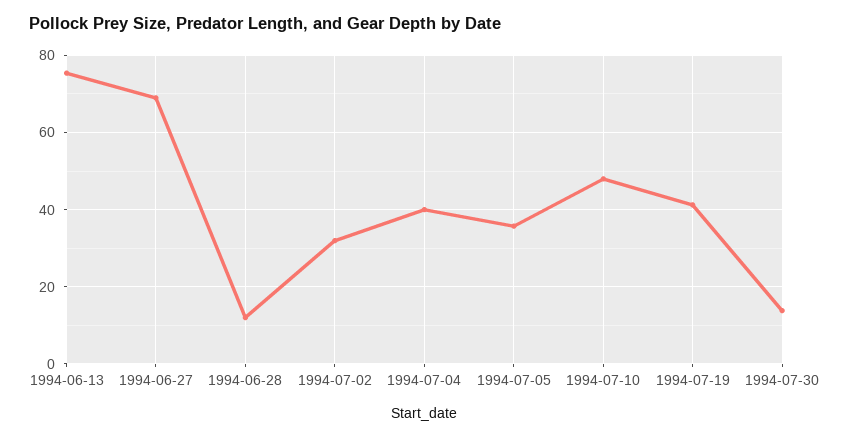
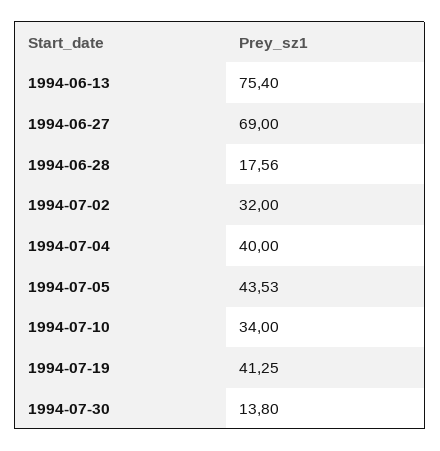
1994-06-28: 12 -> 17.56
1994-07-05: 36 -> 43.53
1994-07-10: 48 -> 34

